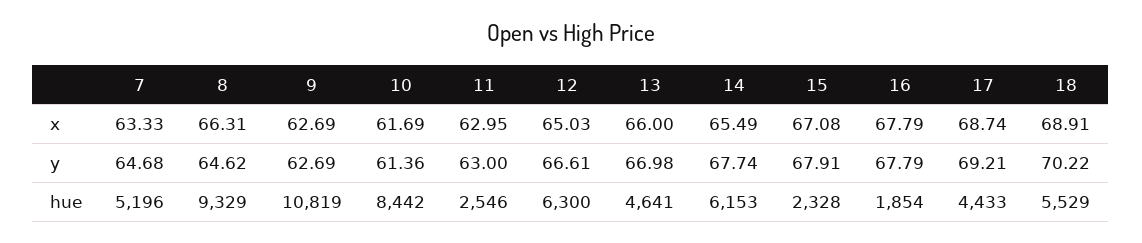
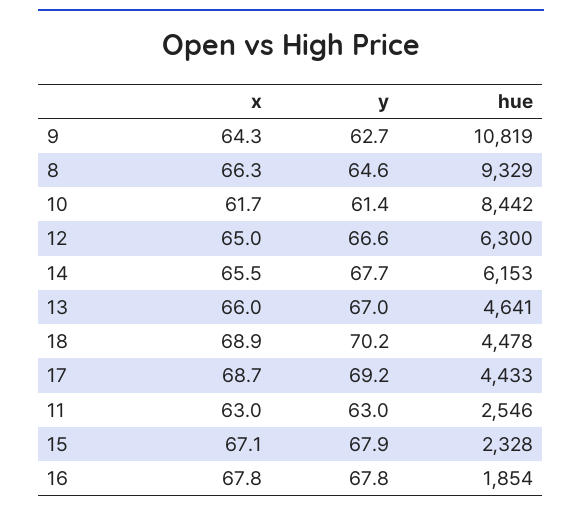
7, x: 63.33 -> none
9, x: 62.69 -> 64.3
7, y: 64.68 -> none
7, hue: 5196 -> none
18, hue: 5529 -> 4478

